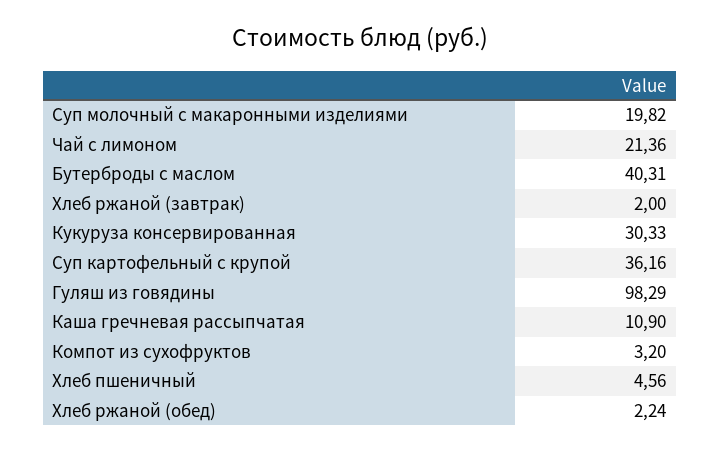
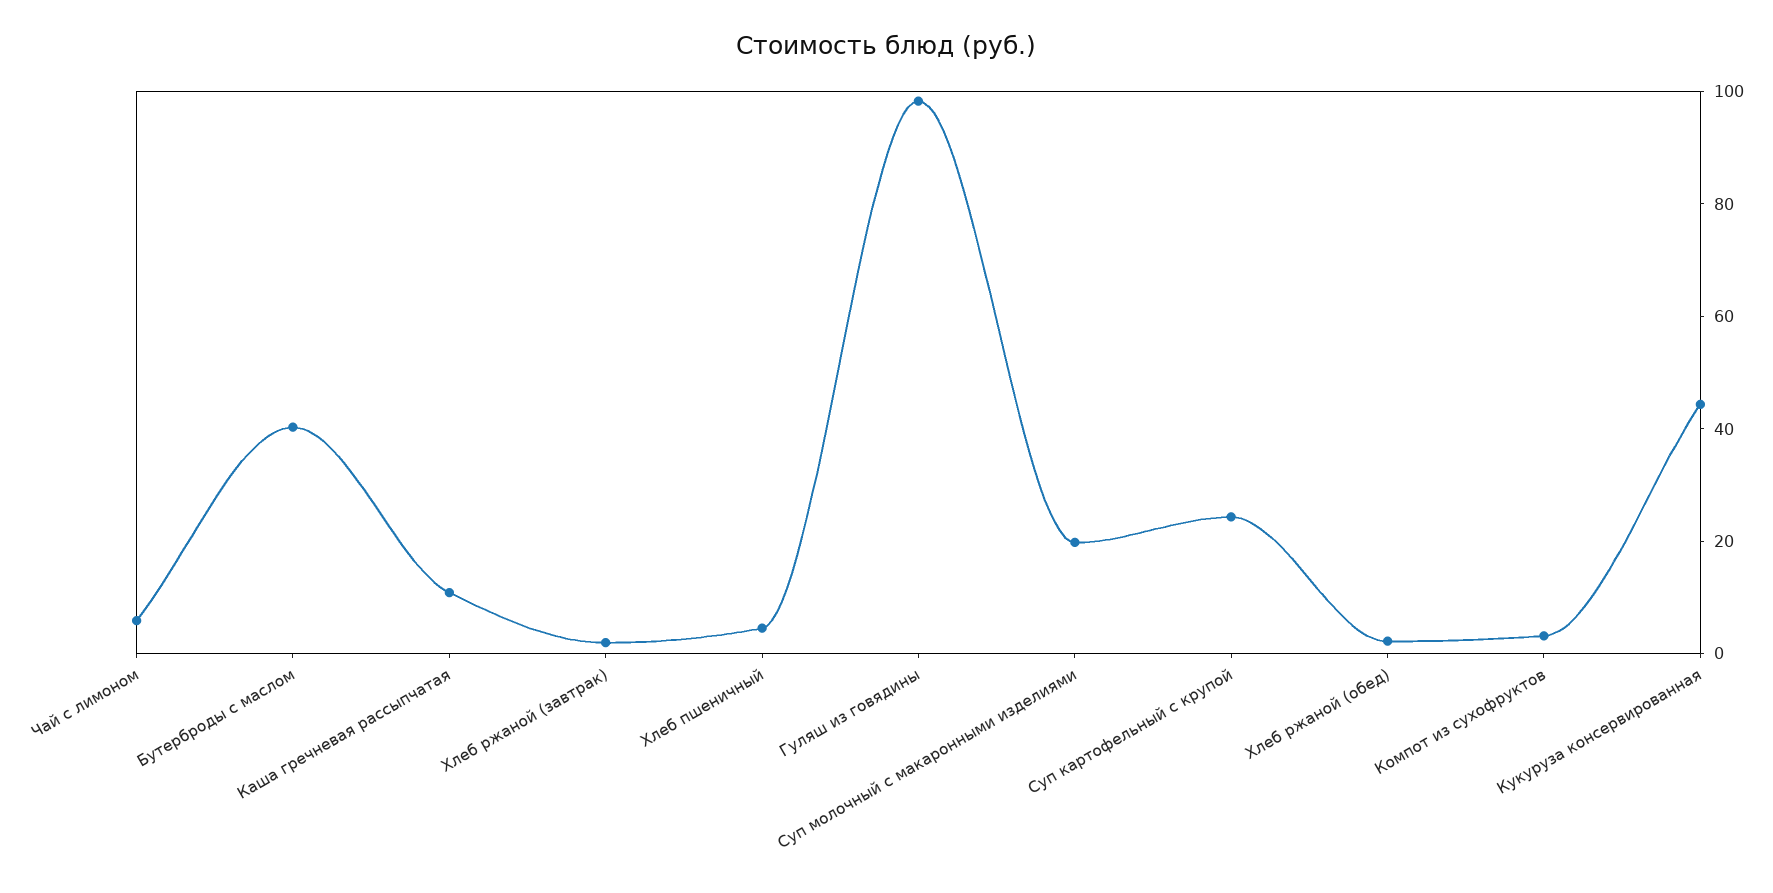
Чай с лимоном: 21.36 -> 5
Кукуруза консервированная: 30.33 -> 45
Суп картофельный с крупой: 36.16 -> 25

